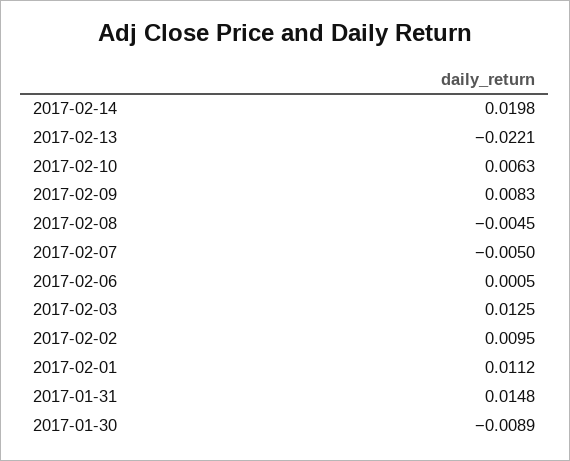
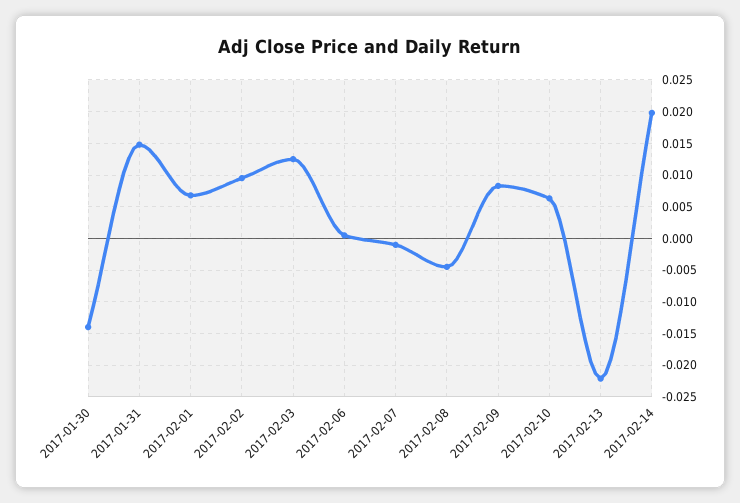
2017-02-07: -0.005 -> -0.001
2017-02-01: 0.0112 -> 0.007
2017-01-30: -0.0089 -> -0.014

